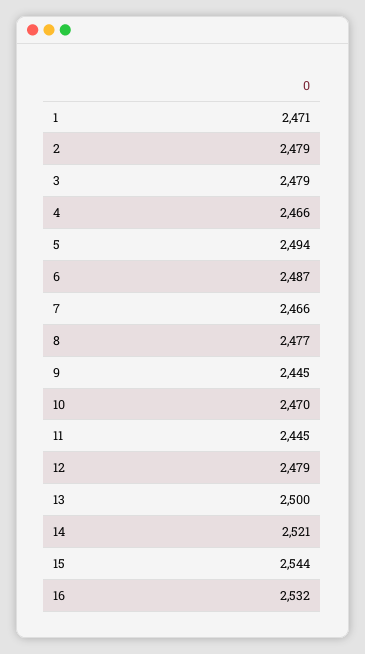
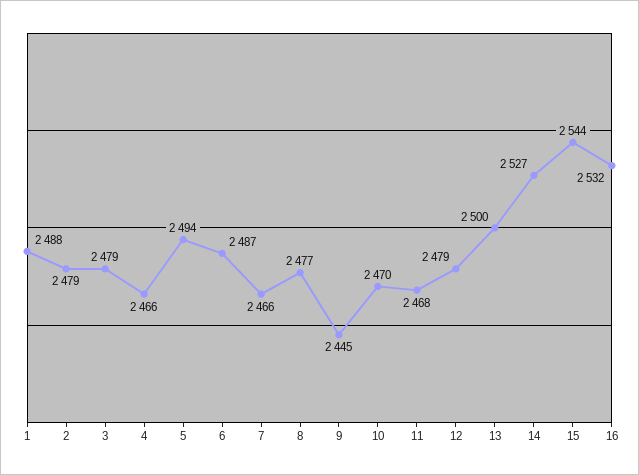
1: 2471 -> 2488
11: 2445 -> 2468
14: 2521 -> 2527

